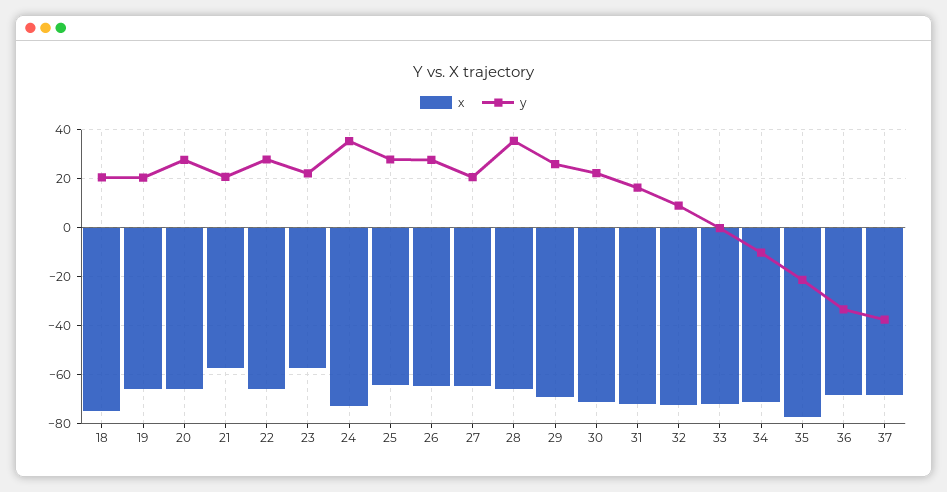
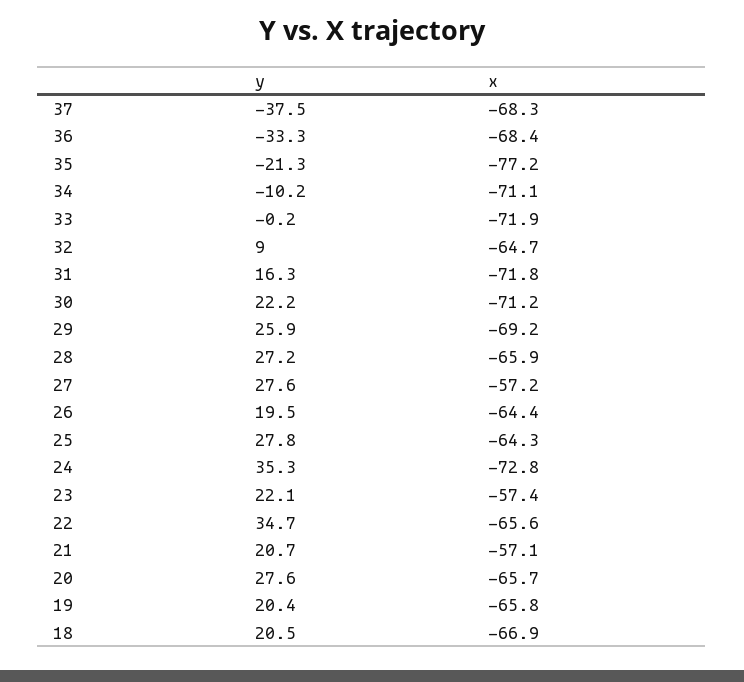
x, 18: -75 -> -66.9
y, 22: 27.5 -> 34.7
y, 26: 27.5 -> 19.5
x, 27: -65 -> -57.2
y, 27: 20 -> 27.6
y, 28: 35 -> 27.2
x, 32: -72.5 -> -64.7

